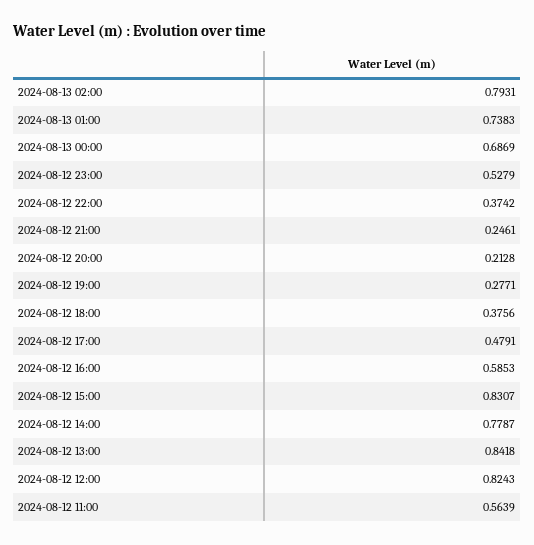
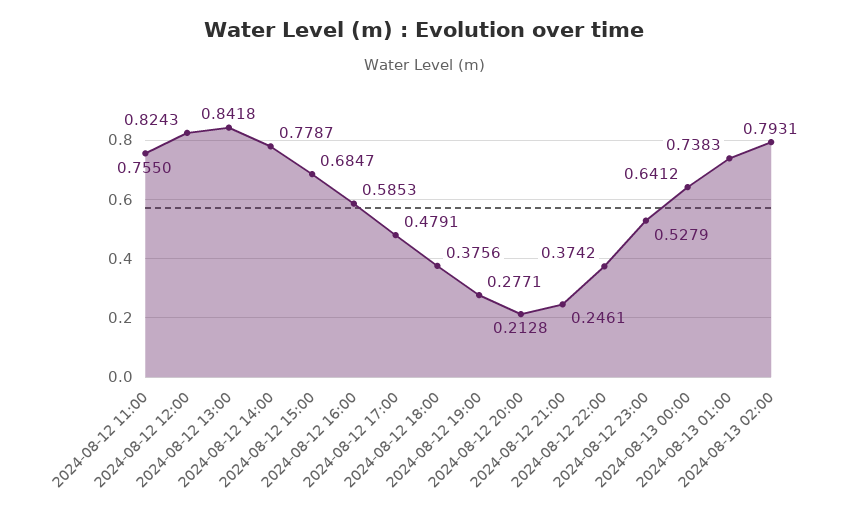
2024-08-13 00:00: 0.6869 -> 0.6412
2024-08-12 15:00: 0.8307 -> 0.6847
2024-08-12 11:00: 0.5639 -> 0.755

